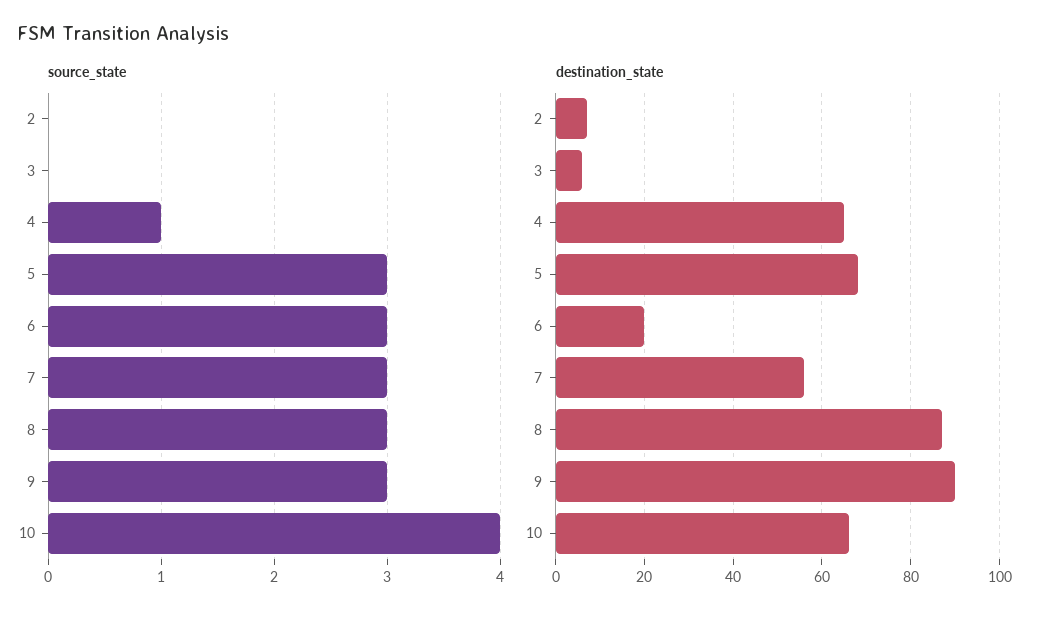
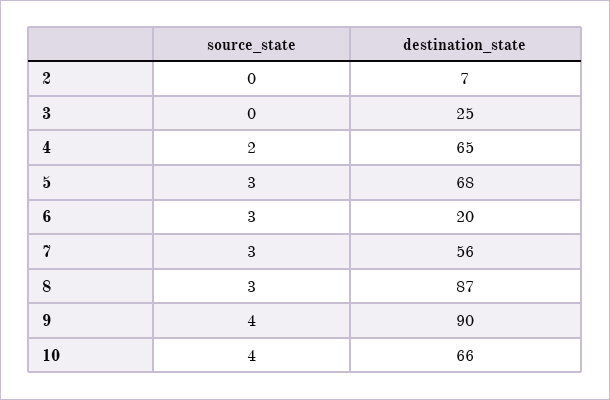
source_state, 4: 1 -> 2
source_state, 9: 3 -> 4
destination_state, 3: 5 -> 25

